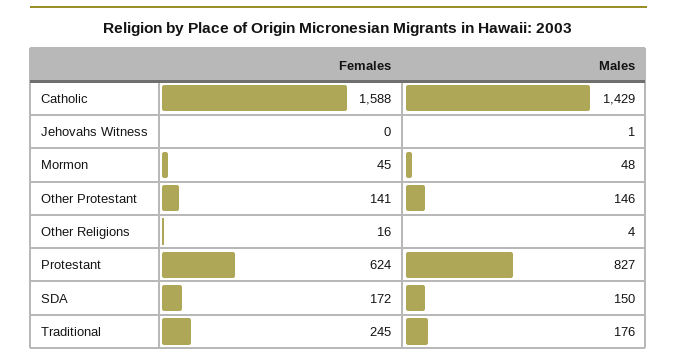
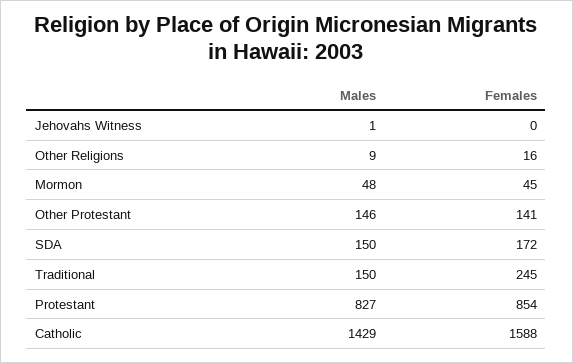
Males, Other Religions: 4 -> 9
Females, Protestant: 624 -> 854
Males, Traditional: 176 -> 150

